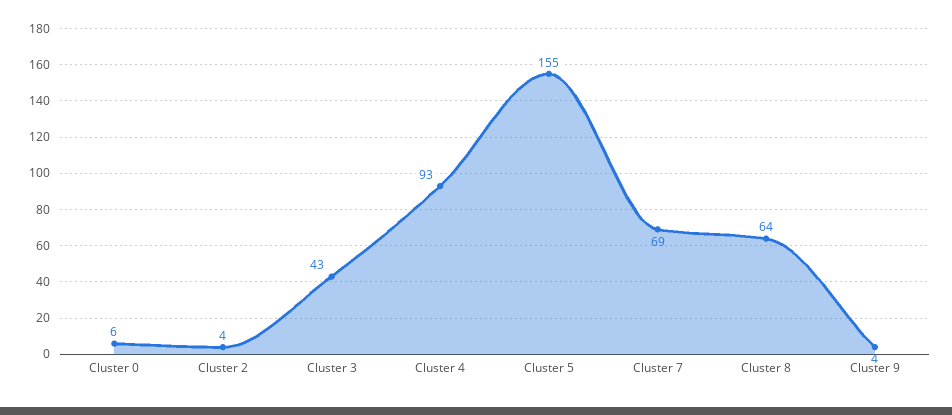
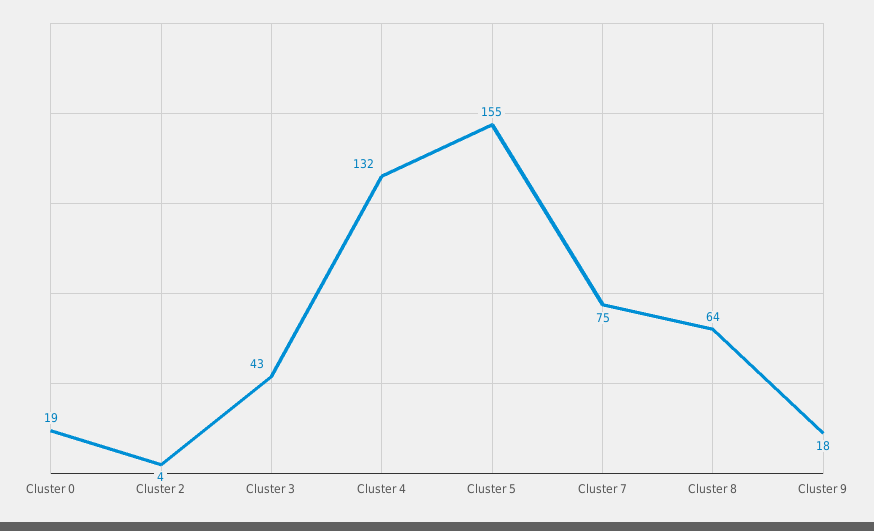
Cluster 0: 6 -> 19
Cluster 4: 93 -> 132
Cluster 7: 69 -> 75
Cluster 9: 4 -> 18

